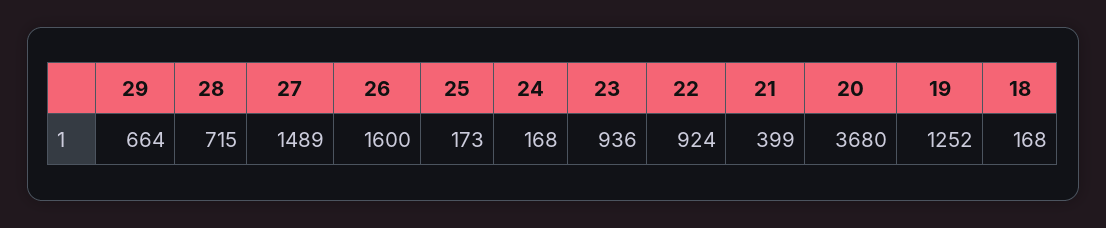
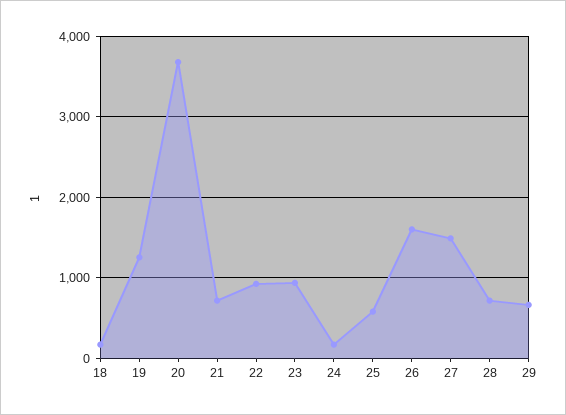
25: 173 -> 600
21: 399 -> 700

